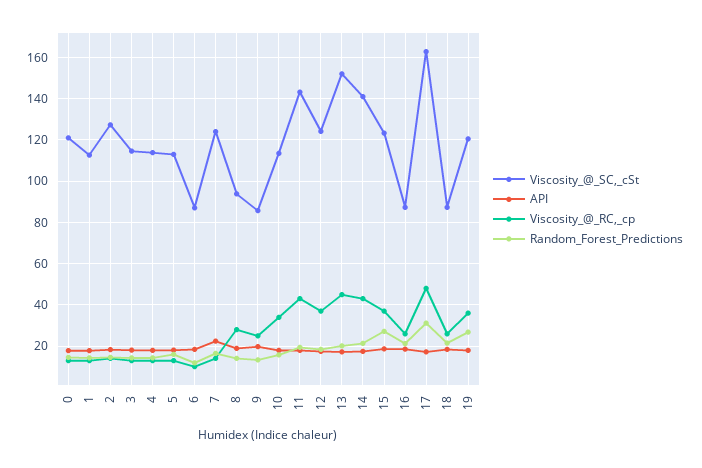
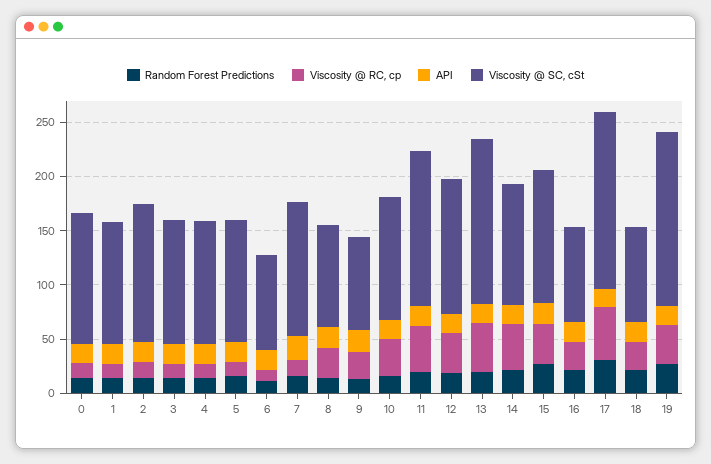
Viscosity_@_SC,_cSt, 14: 140 -> 110
Viscosity_@_SC,_cSt, 19: 120 -> 160

